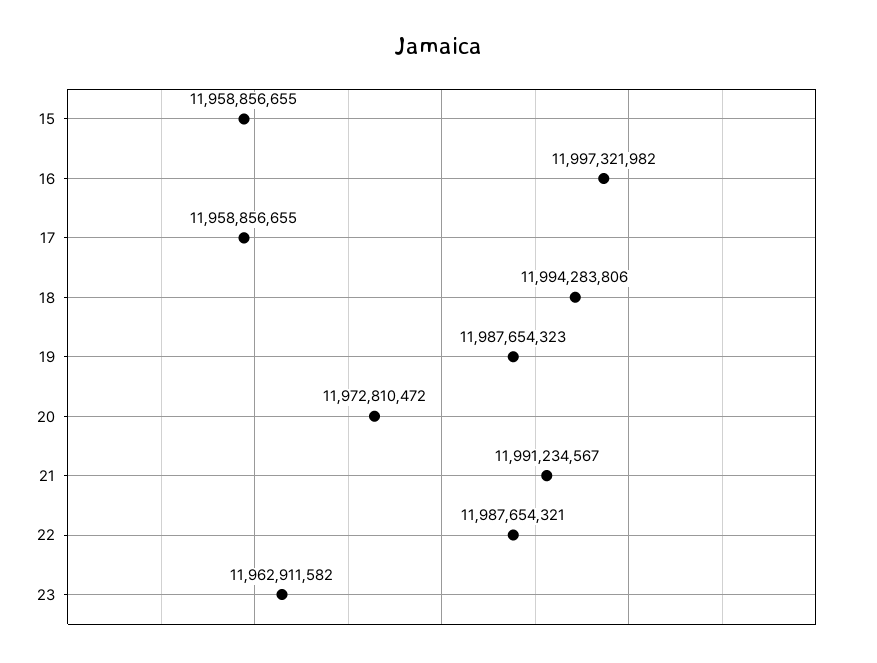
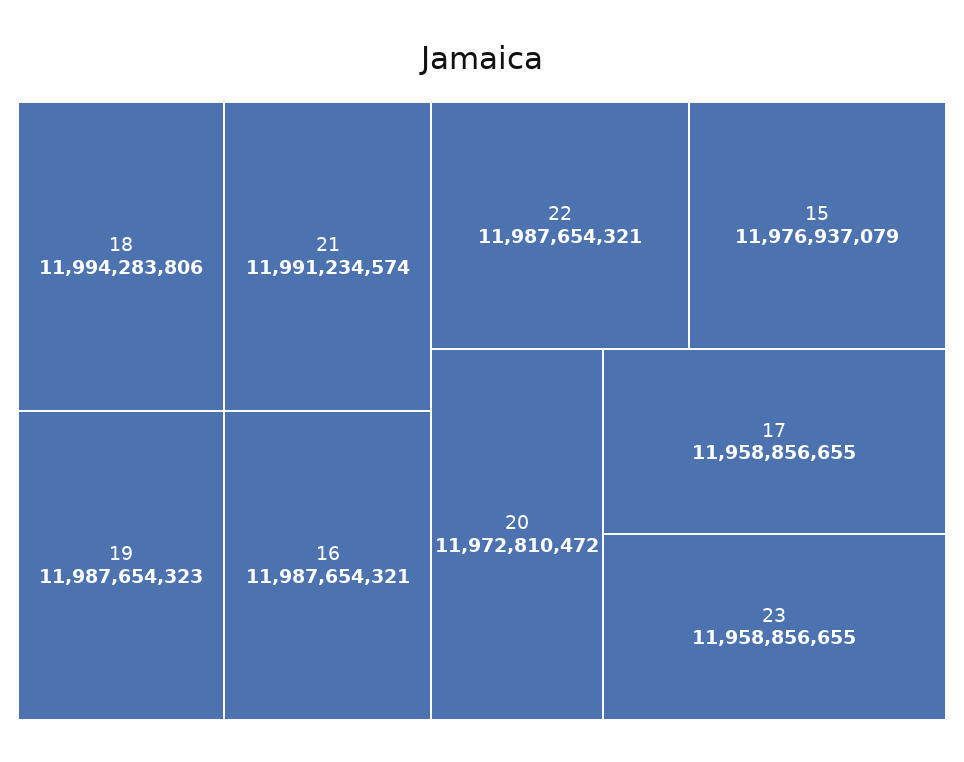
15: 11958856655 -> 11976937079
16: 11997321982 -> 11987654321
21: 11991234567 -> 11991234574
23: 11962911582 -> 11958856655

